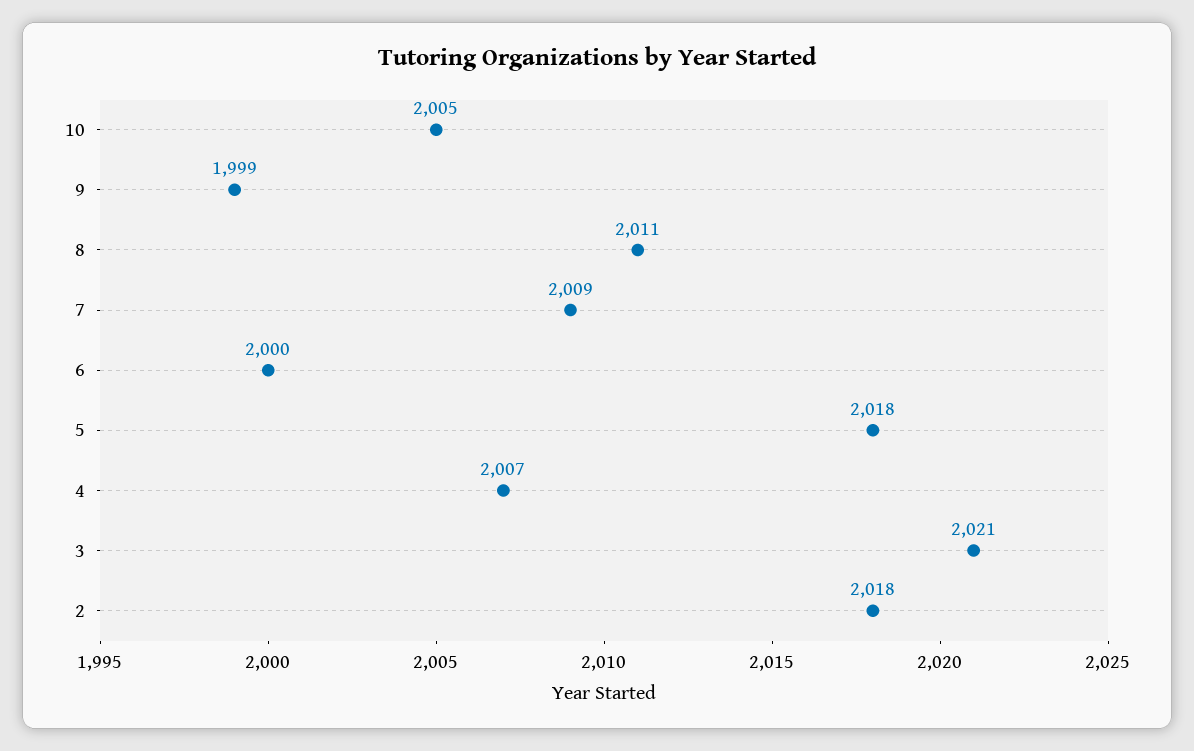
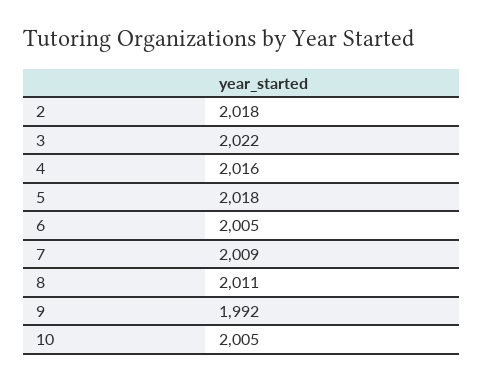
9: 1999 -> 1992
6: 2000 -> 2005
4: 2007 -> 2016
3: 2021 -> 2022

